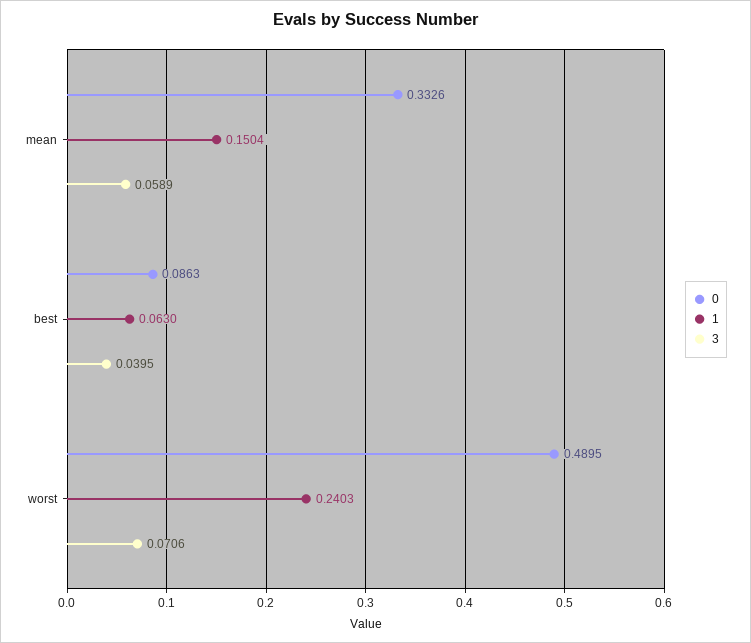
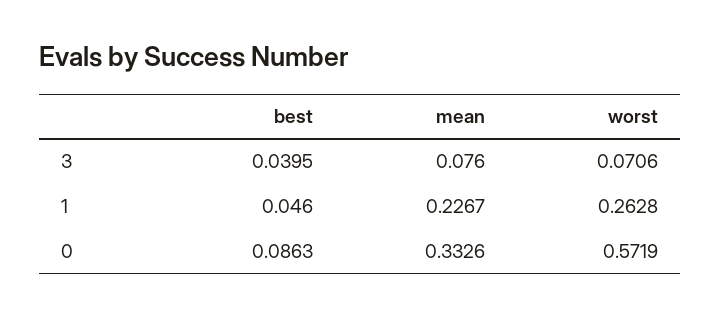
1, mean: 0.1504 -> 0.2267
3, mean: 0.0589 -> 0.076
1, best: 0.063 -> 0.046
0, worst: 0.4895 -> 0.5719
1, worst: 0.2403 -> 0.2628

